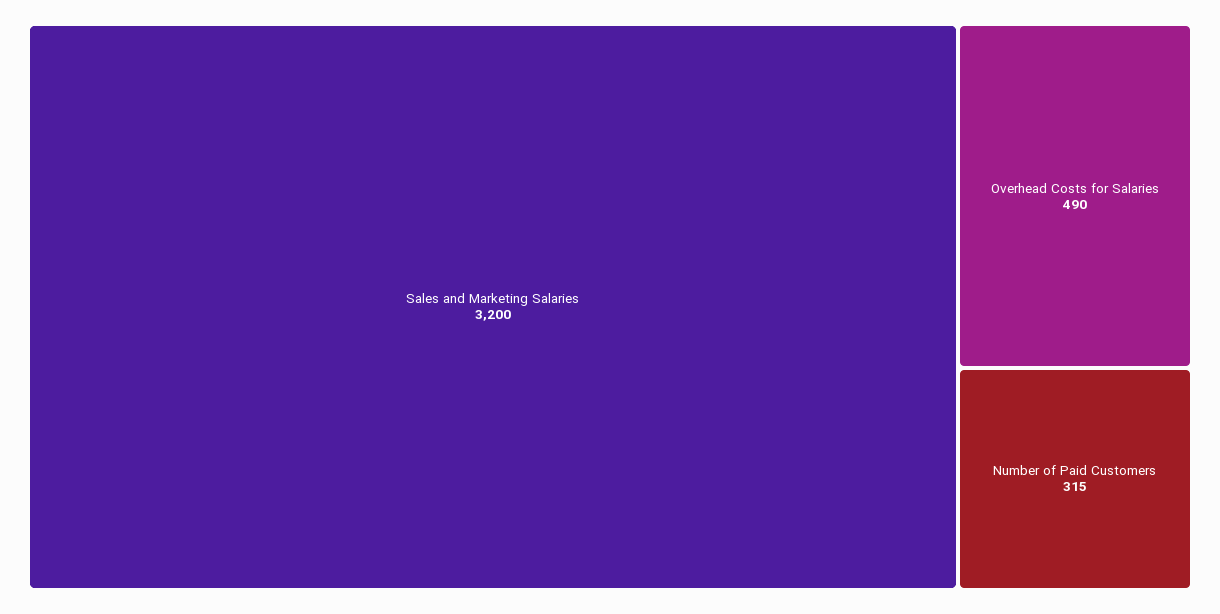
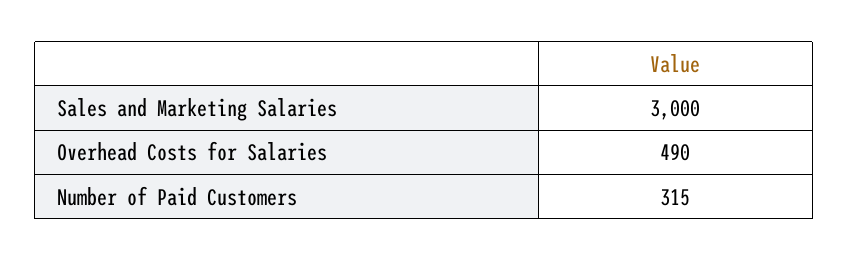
Sales and Marketing Salaries: 3200 -> 3000

